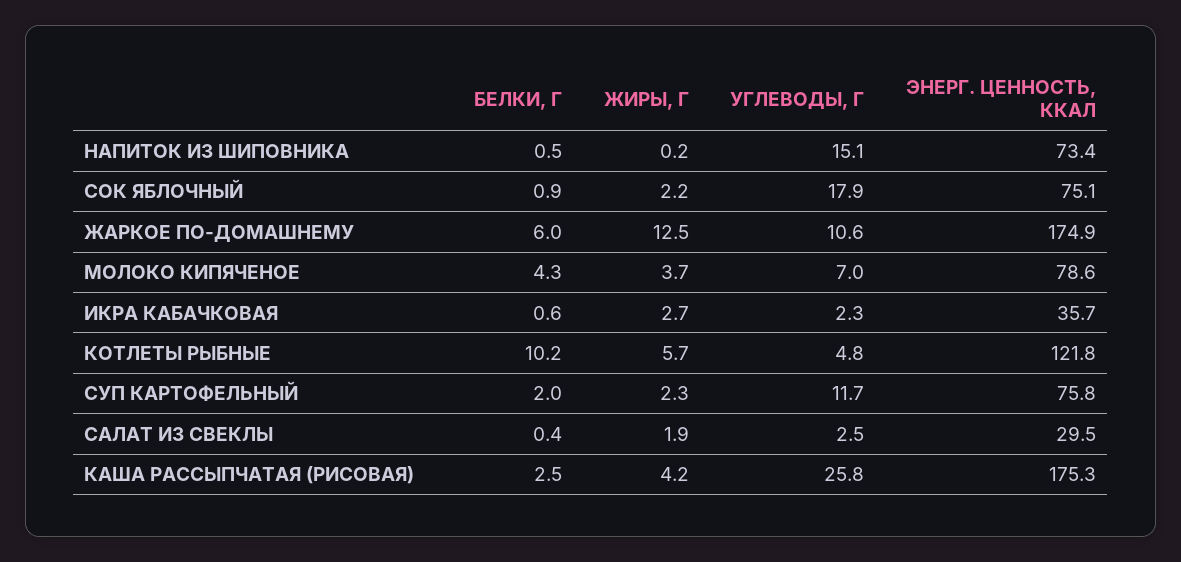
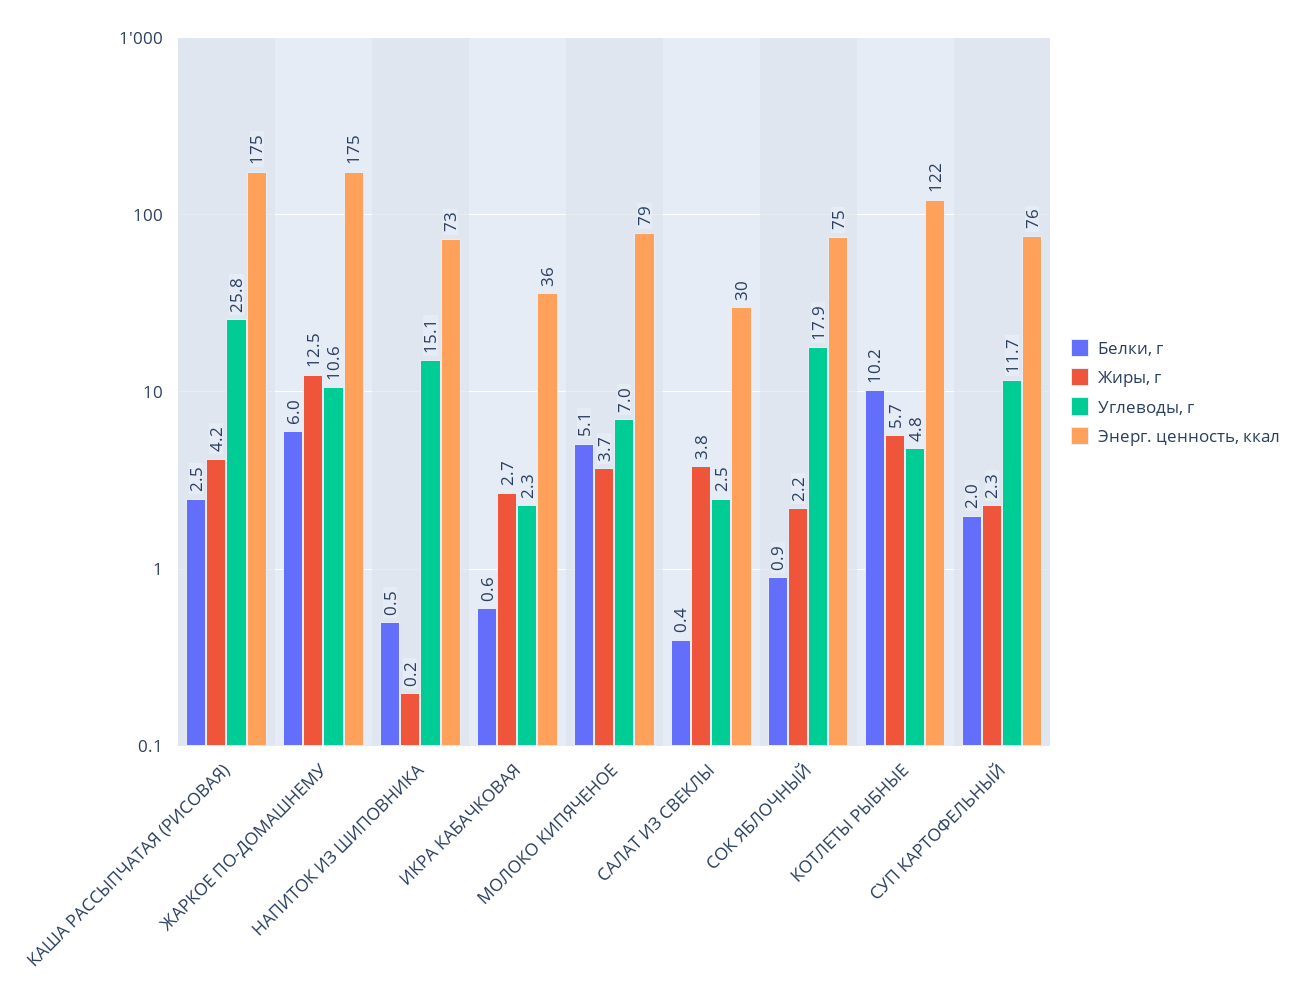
БЕЛКИ, Г, МОЛОКО КИПЯЧЕНОЕ: 4.3 -> 5.1
ЖИРЫ, Г, САЛАТ ИЗ СВЕКЛЫ: 1.9 -> 3.8

